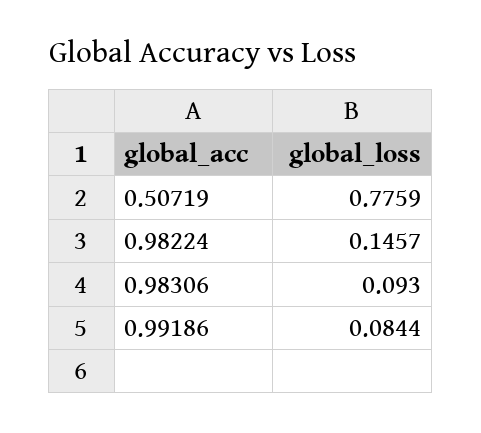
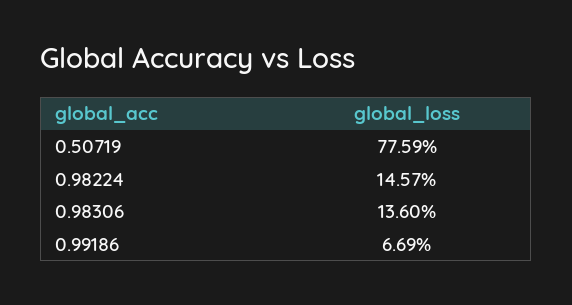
0.98306: 0.093 -> 0.136
0.99186: 0.0844 -> 0.0669

